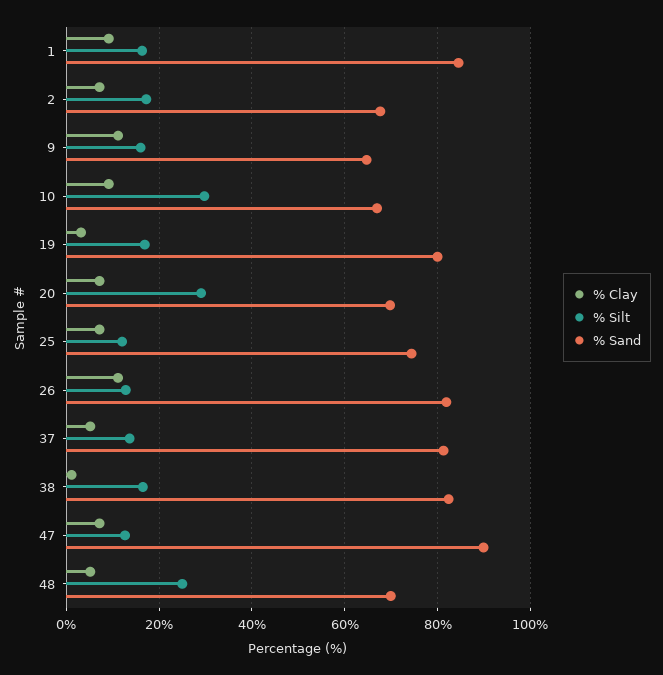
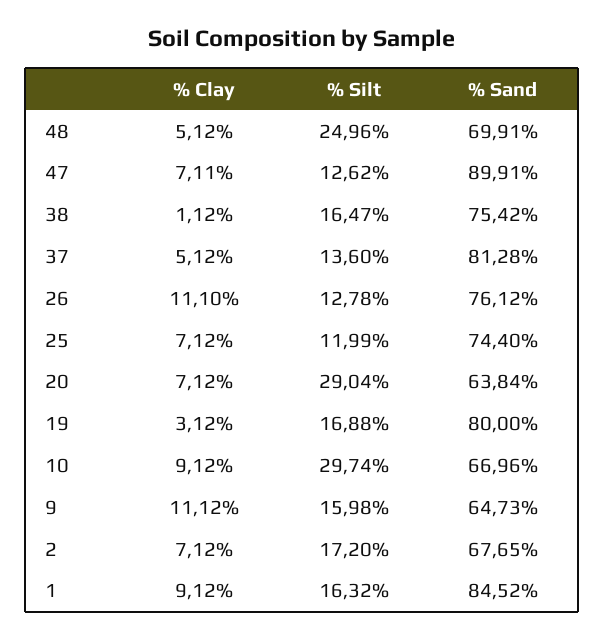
% Sand, 20: 70 -> 63.84
% Sand, 26: 82 -> 76.12
% Sand, 38: 82 -> 75.42

